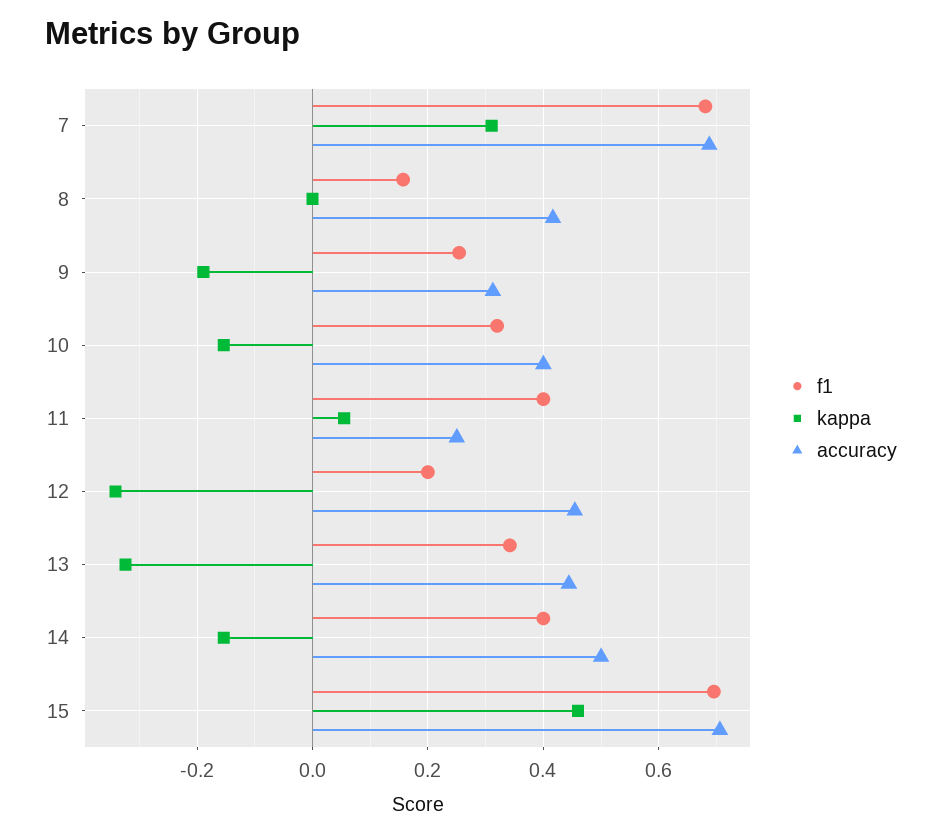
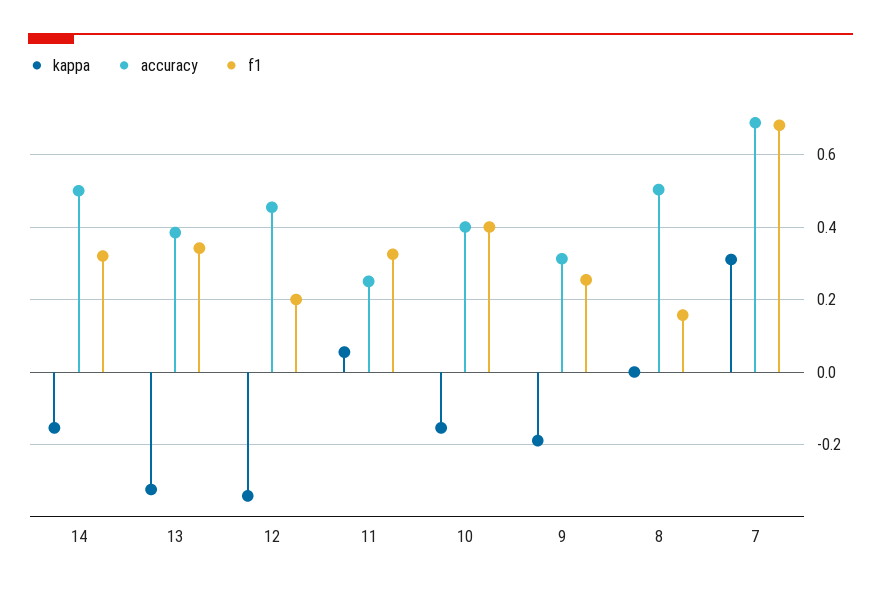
accuracy, 8: 0.42 -> 0.5
f1, 10: 0.32 -> 0.4
f1, 11: 0.4 -> 0.32
accuracy, 13: 0.44 -> 0.38
f1, 14: 0.4 -> 0.32
f1, 15: 0.7 -> none
kappa, 15: 0.46 -> none
accuracy, 15: 0.7 -> none

